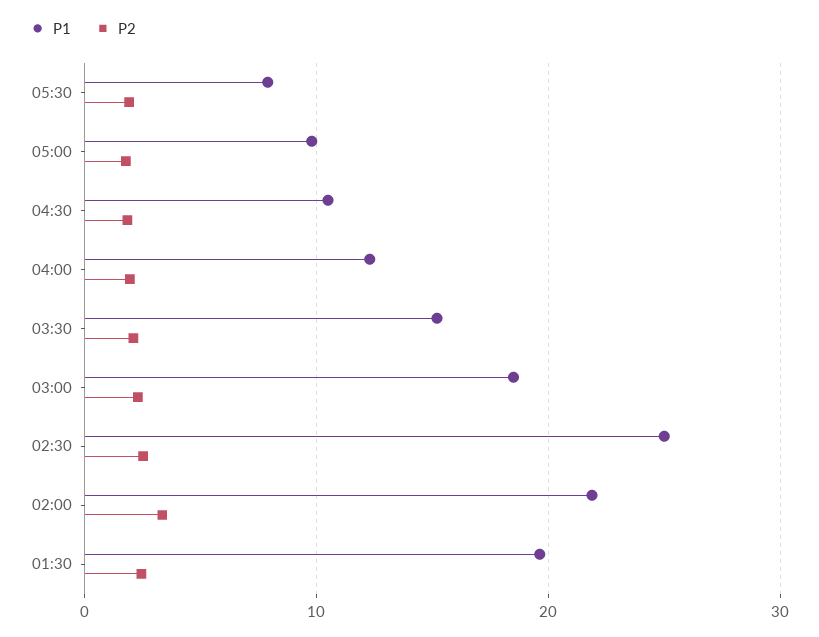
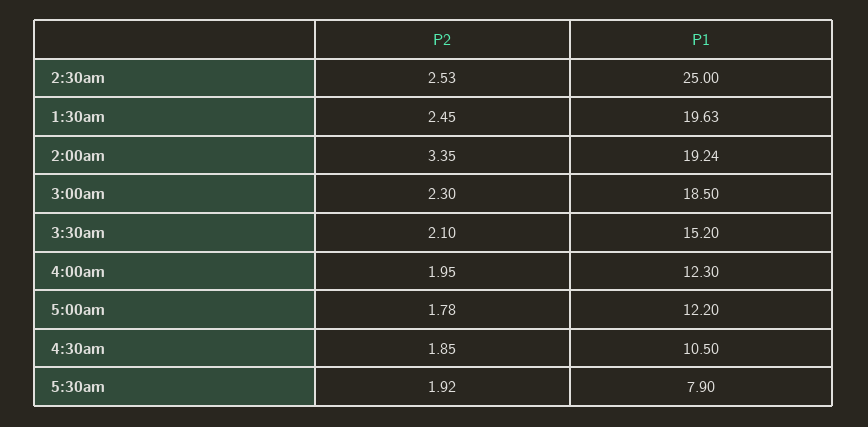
P1, 05:00: 10 -> 12.2
P1, 02:00: 22 -> 19.24

